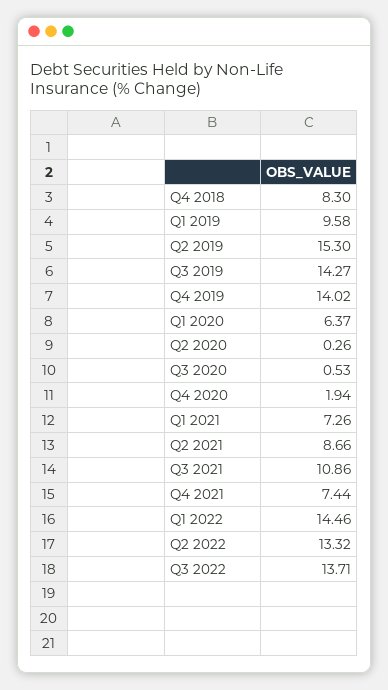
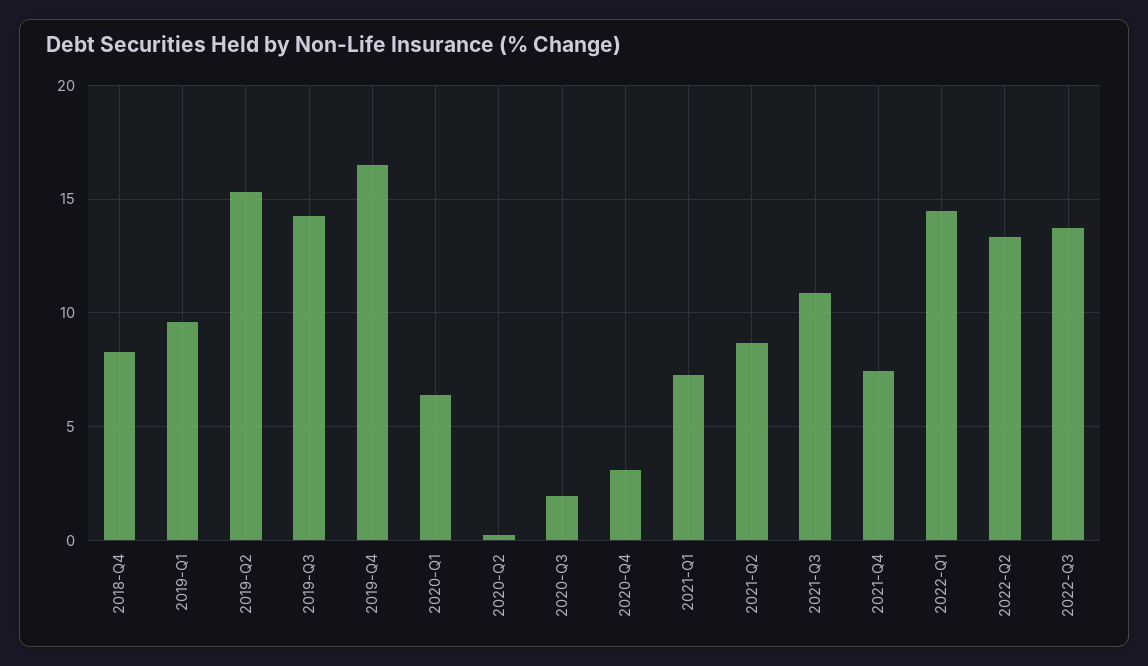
Q4 2019: 14.02 -> 16.5
Q3 2020: 0.53 -> 2
Q4 2020: 1.94 -> 3

